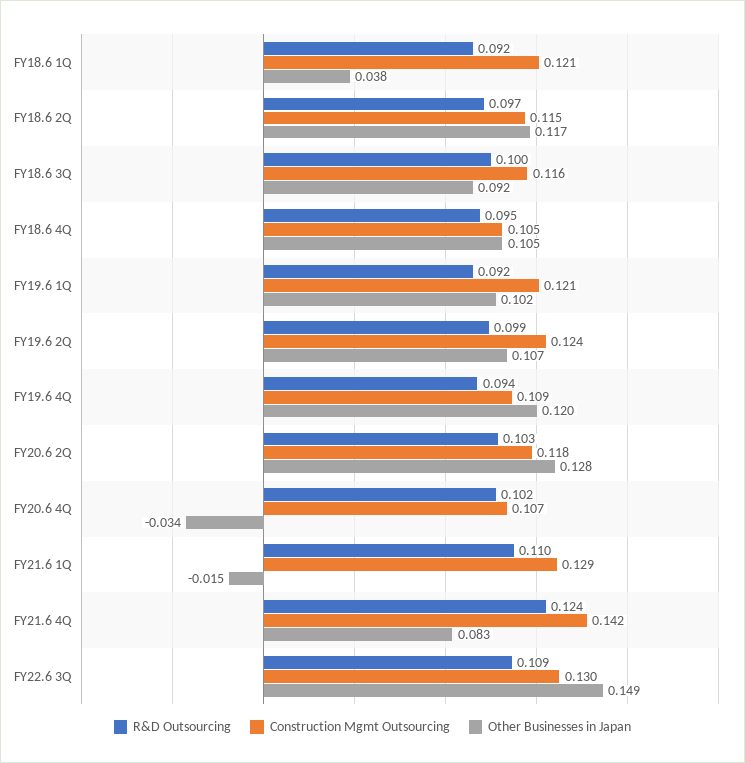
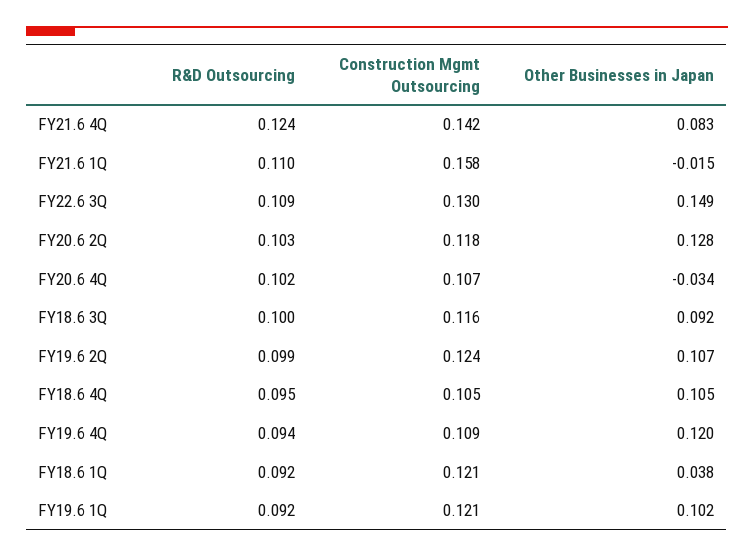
R&D Outsourcing, FY18.6 2Q: 0.097 -> none
Construction Mgmt Outsourcing, FY18.6 2Q: 0.115 -> none
Other Businesses in Japan, FY18.6 2Q: 0.117 -> none
Construction Mgmt Outsourcing, FY21.6 1Q: 0.129 -> 0.158

